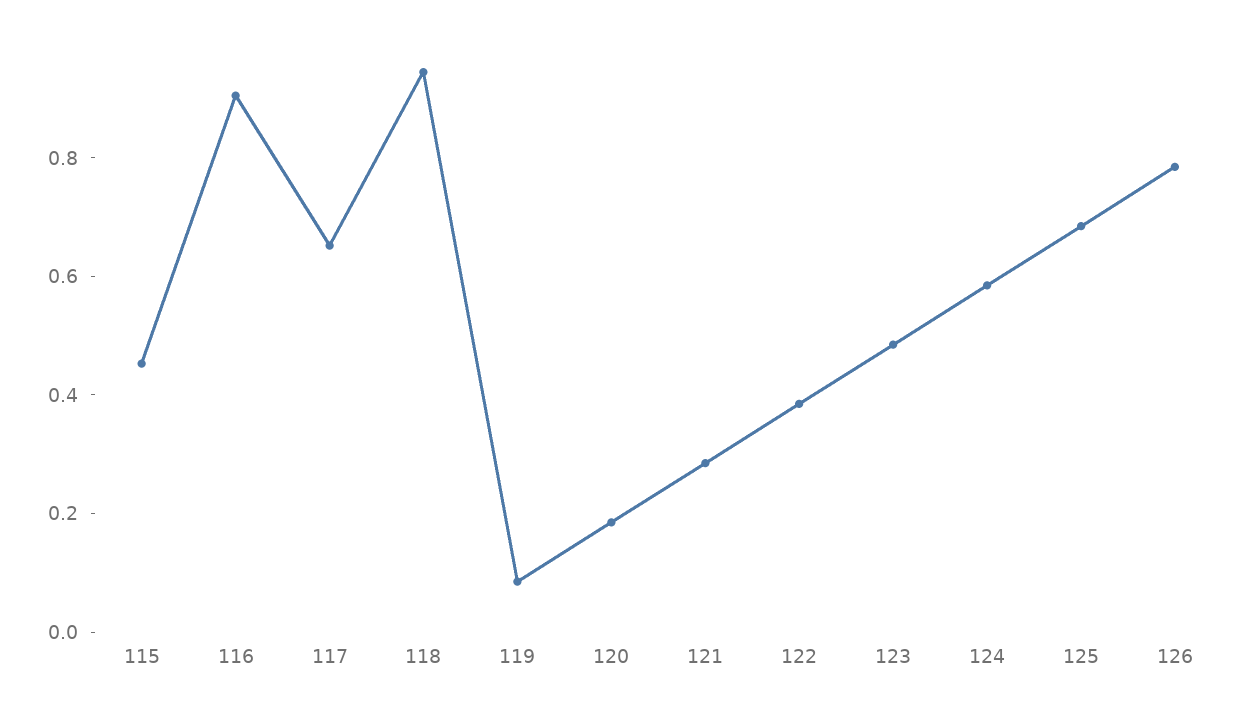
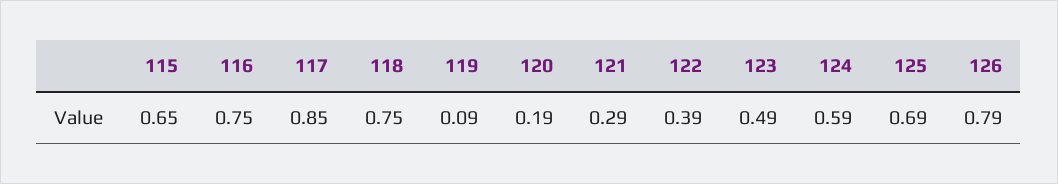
115: 0.45 -> 0.65
116: 0.9 -> 0.75
117: 0.65 -> 0.85
118: 0.95 -> 0.75

